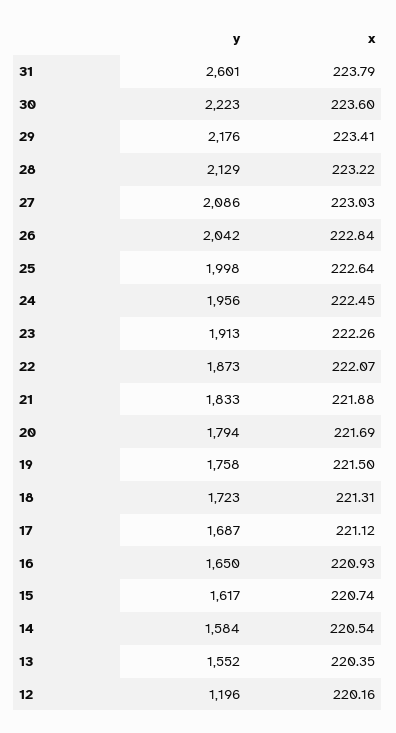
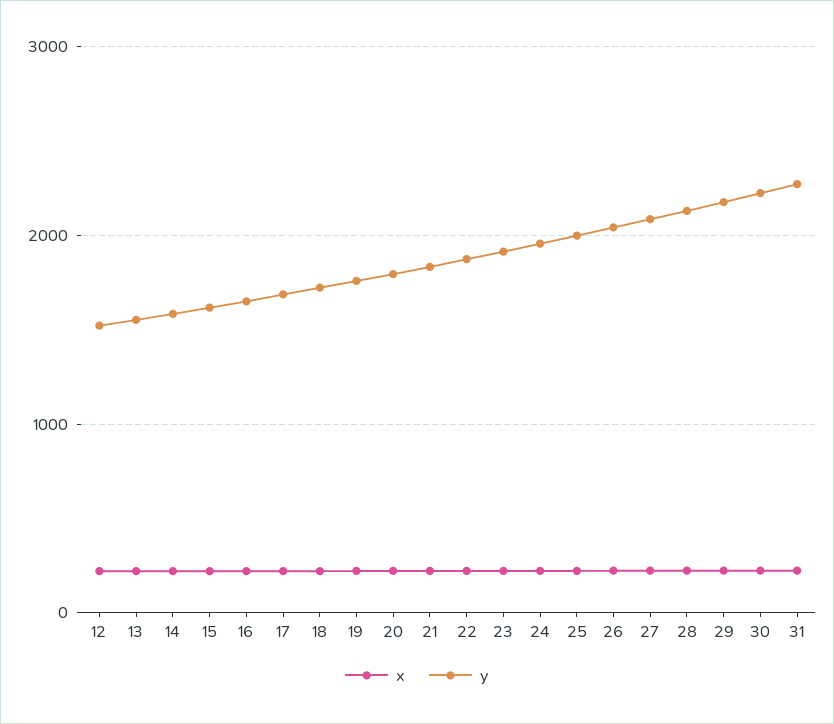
y, 31: 2601 -> 2300
y, 12: 1196 -> 1500

